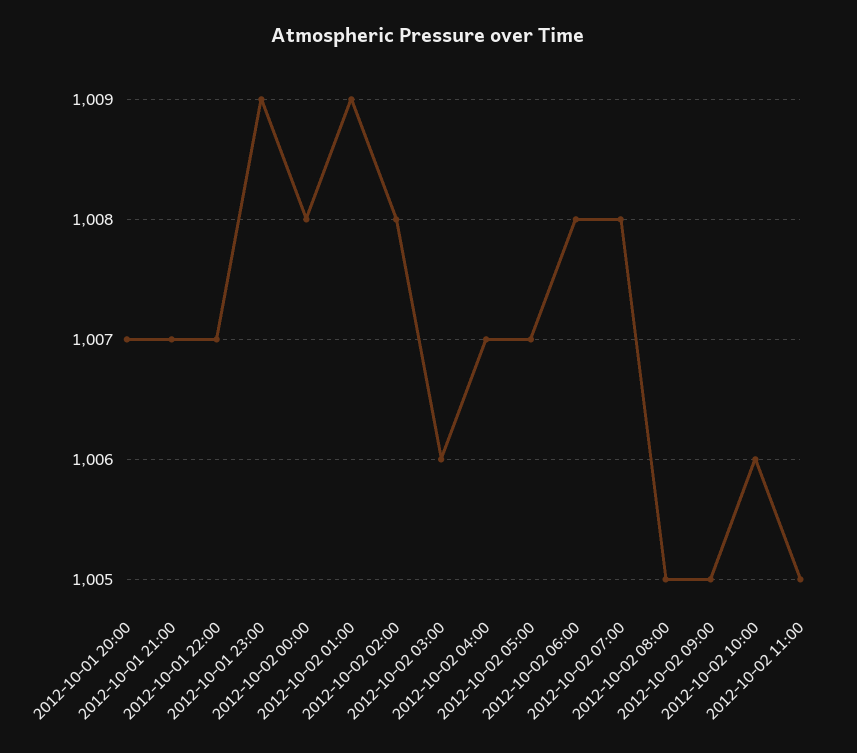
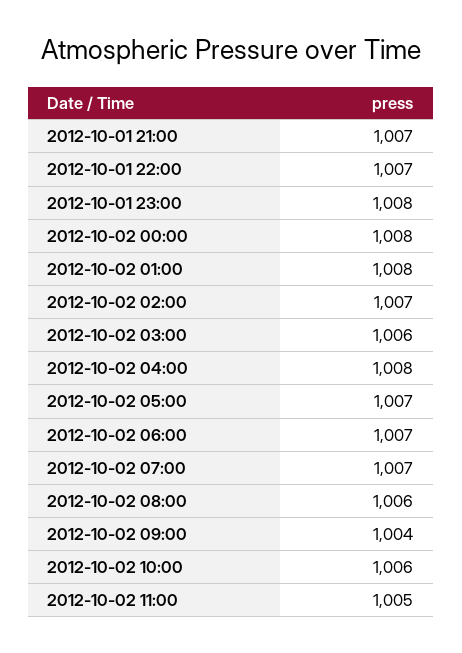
2012-10-01 20:00: 1007 -> none
2012-10-01 23:00: 1009 -> 1008
2012-10-02 01:00: 1009 -> 1008
2012-10-02 02:00: 1008 -> 1007
2012-10-02 04:00: 1007 -> 1008
2012-10-02 06:00: 1008 -> 1007
2012-10-02 07:00: 1008 -> 1007
2012-10-02 08:00: 1005 -> 1006
2012-10-02 09:00: 1005 -> 1004

